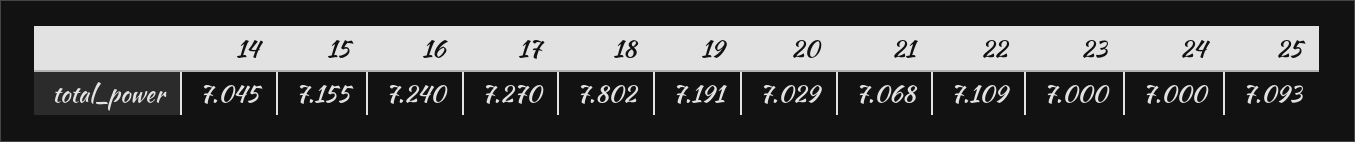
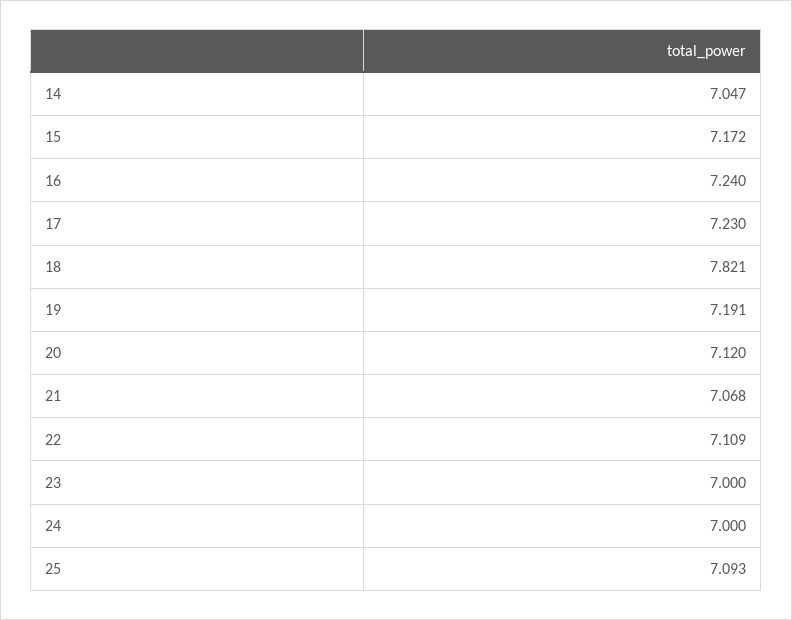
14: 7.045 -> 7.047
15: 7.155 -> 7.172
17: 7.27 -> 7.23
18: 7.802 -> 7.821
20: 7.029 -> 7.12

